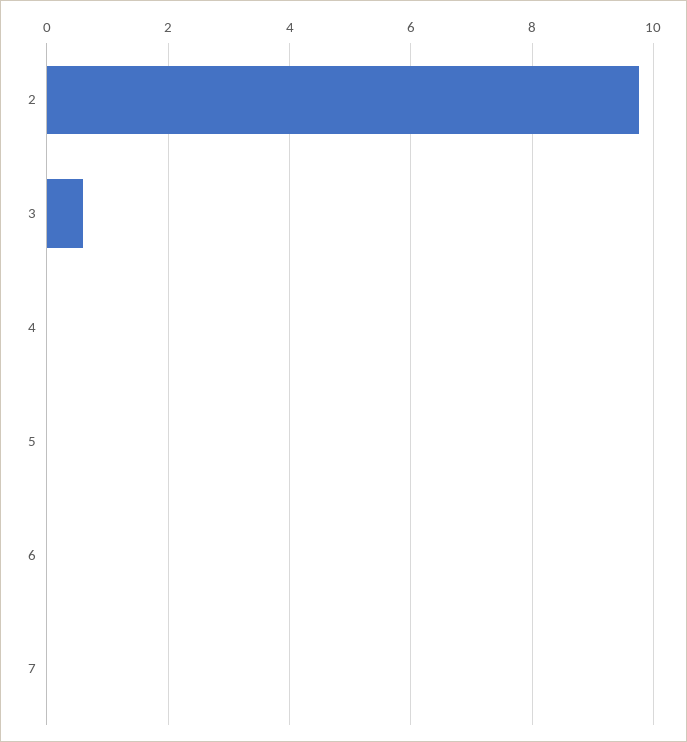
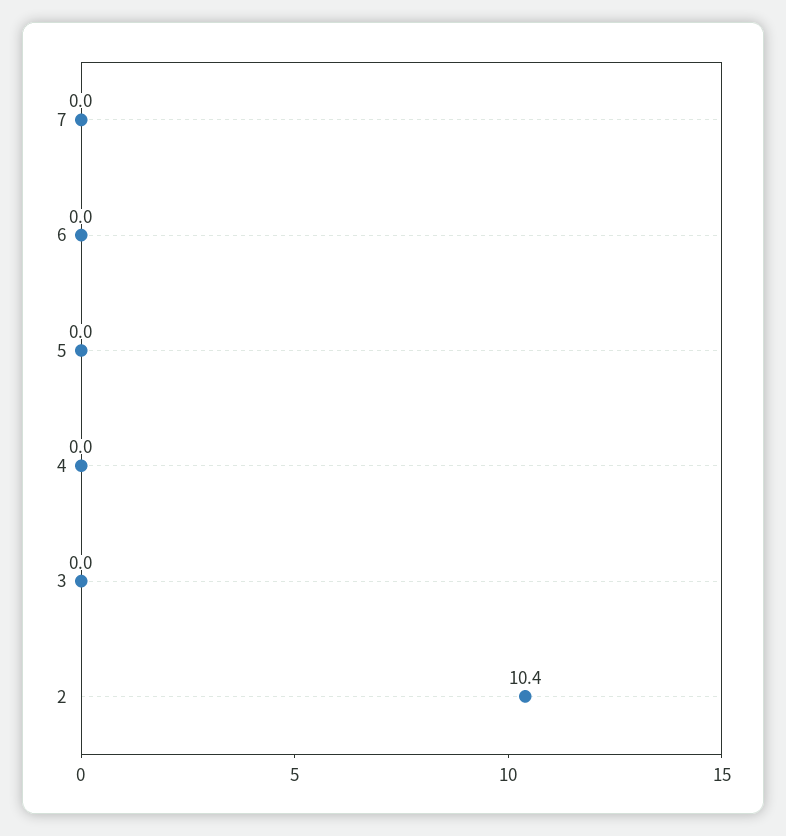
2: 9.8 -> 10.4
3: 0.6 -> 0

